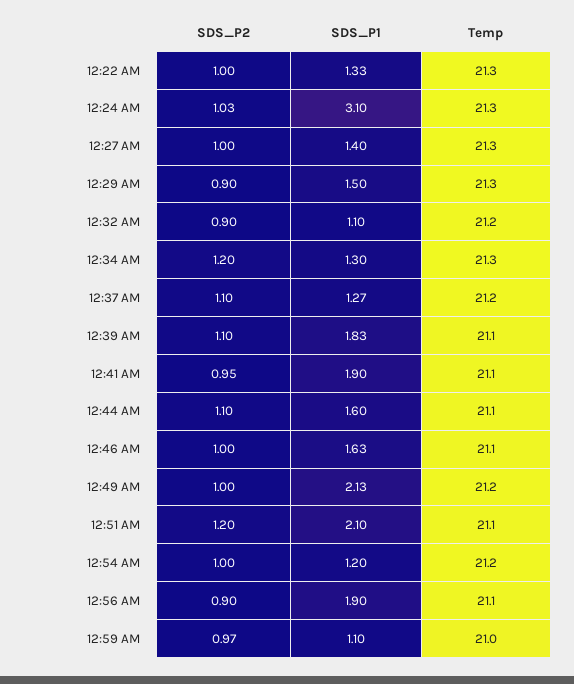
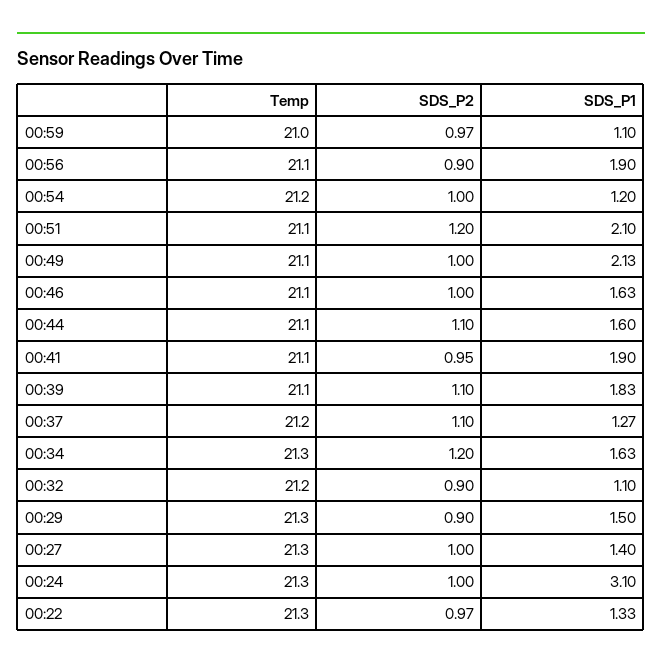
SDS_P2, 12:22 AM: 1 -> 0.97
SDS_P2, 12:24 AM: 1.03 -> 1
SDS_P1, 12:34 AM: 1.3 -> 1.63
Temp, 12:49 AM: 21.2 -> 21.1

